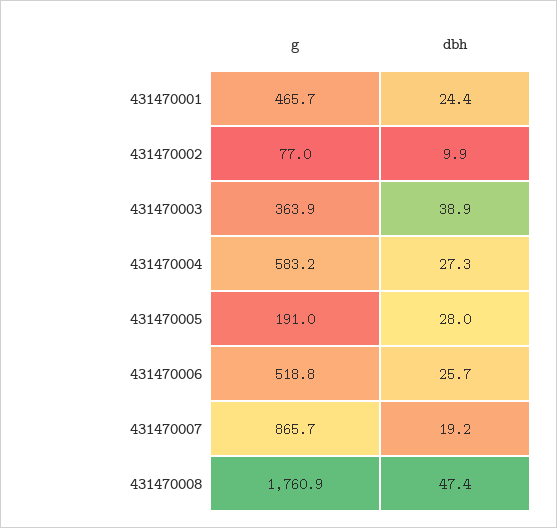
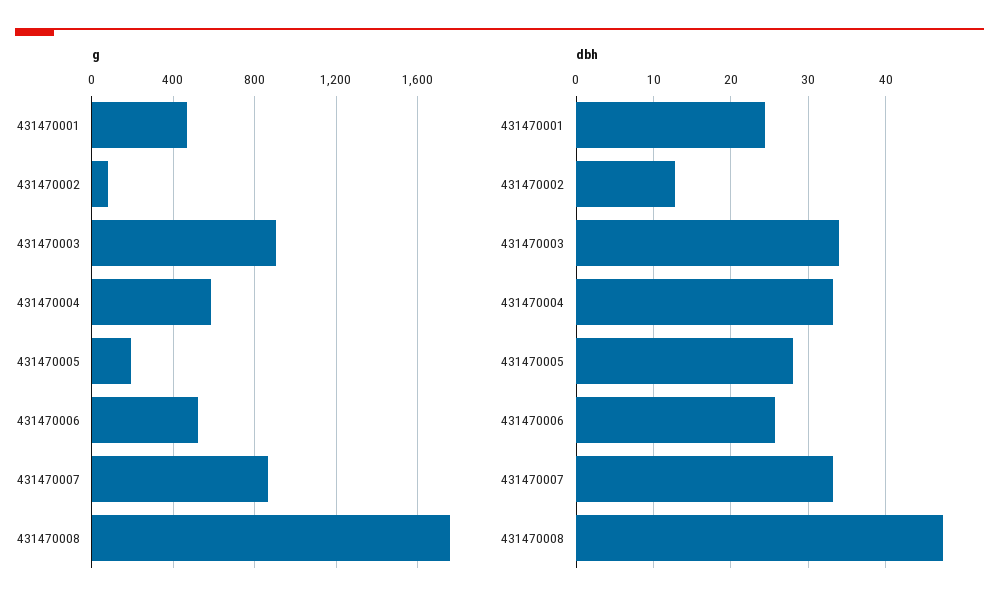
dbh, 431470002: 9.9 -> 13
g, 431470003: 363.9 -> 900
dbh, 431470003: 38.9 -> 34
dbh, 431470004: 27.3 -> 33
dbh, 431470007: 19.2 -> 33

